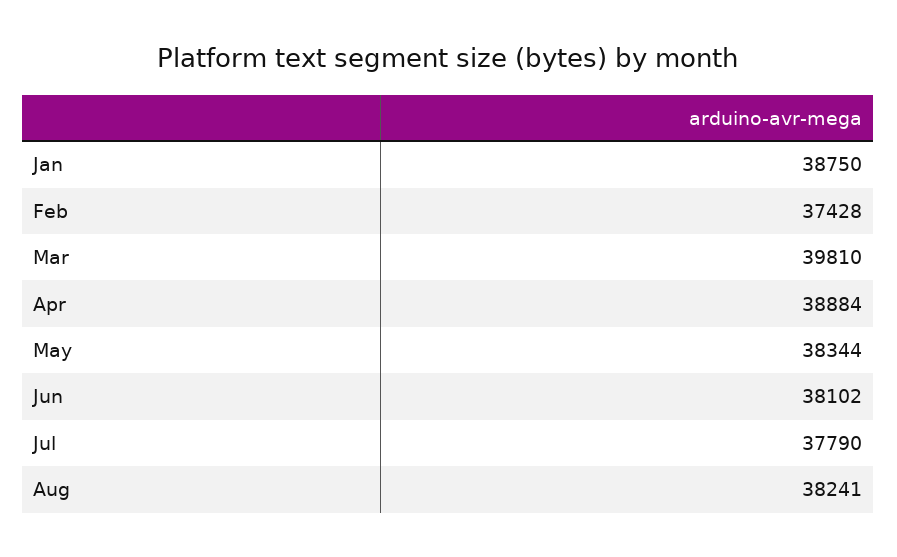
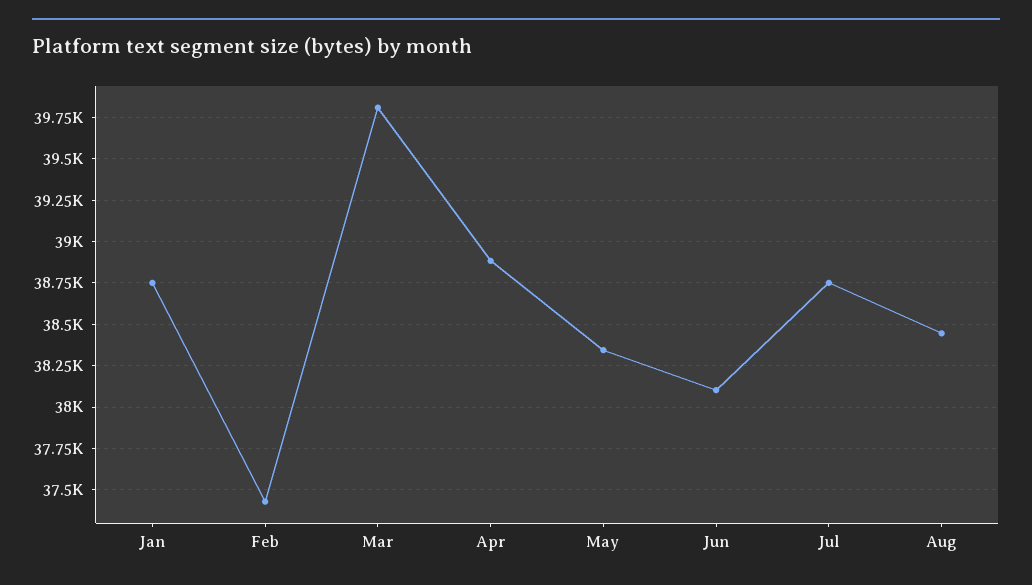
Jul: 37790 -> 38750
Aug: 38241 -> 38450

